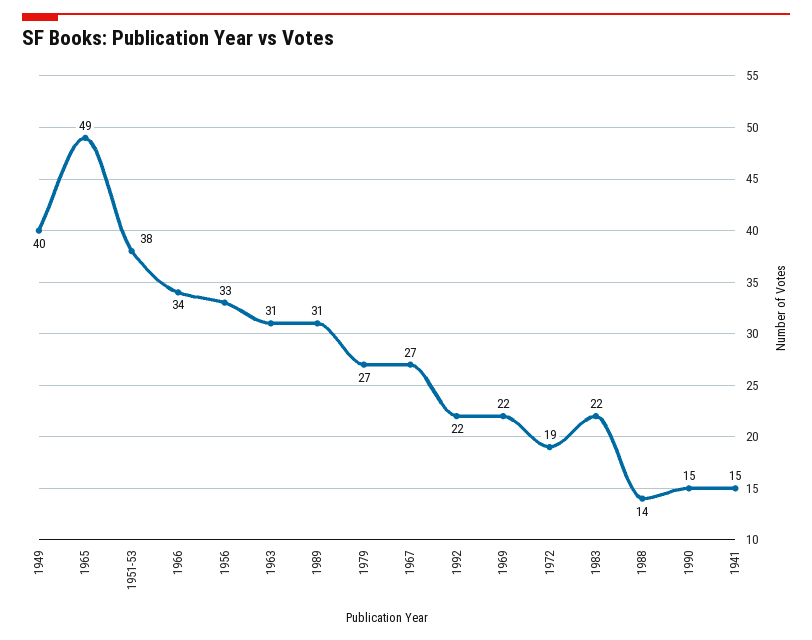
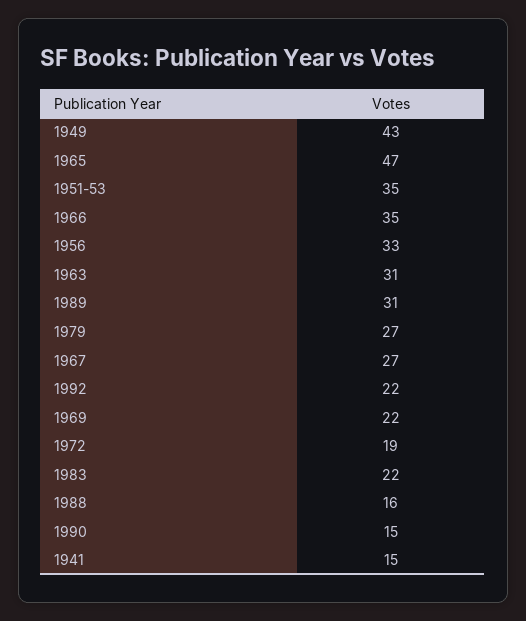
1949: 40 -> 43
1965: 49 -> 47
1951-53: 38 -> 35
1966: 34 -> 35
1988: 14 -> 16

